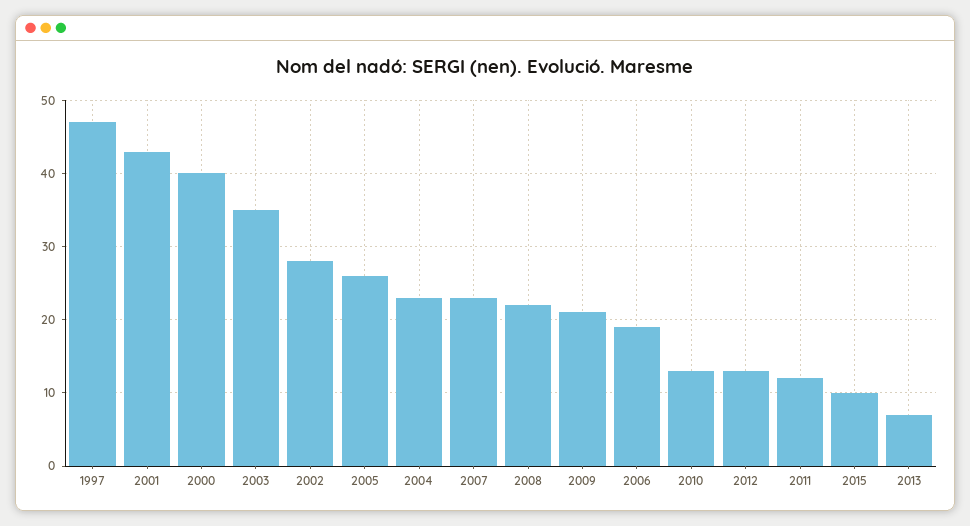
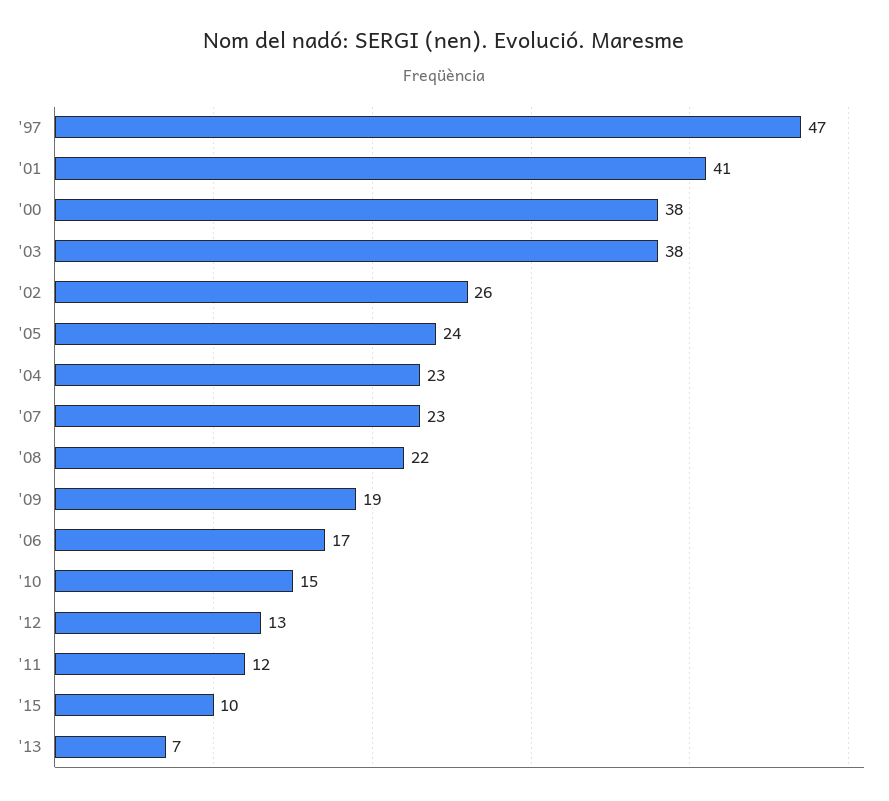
2001: 43 -> 41
2000: 40 -> 38
2003: 35 -> 38
2002: 28 -> 26
2005: 26 -> 24
2009: 21 -> 19
2006: 19 -> 17
2010: 13 -> 15

